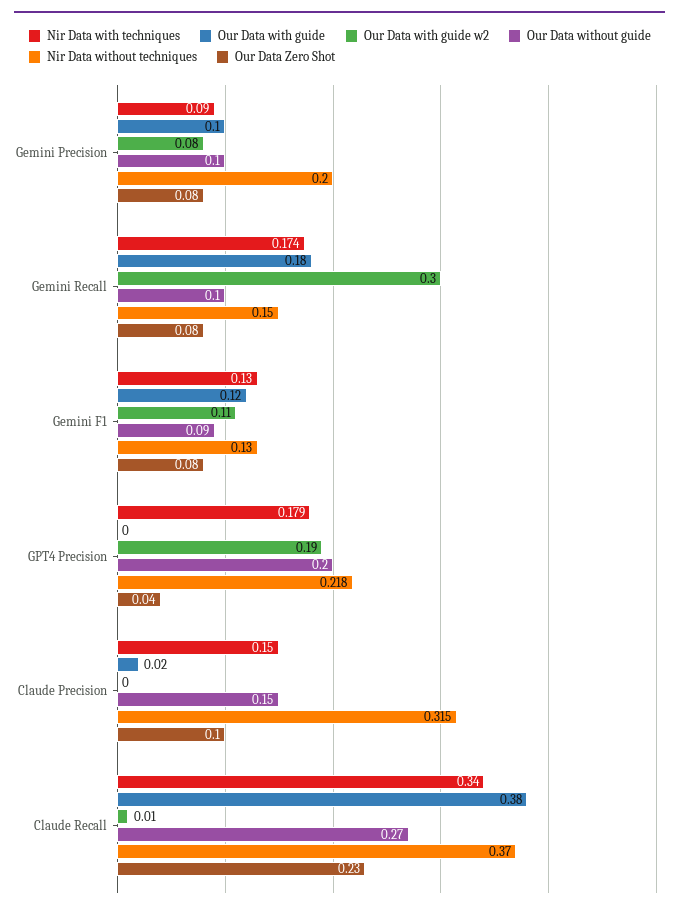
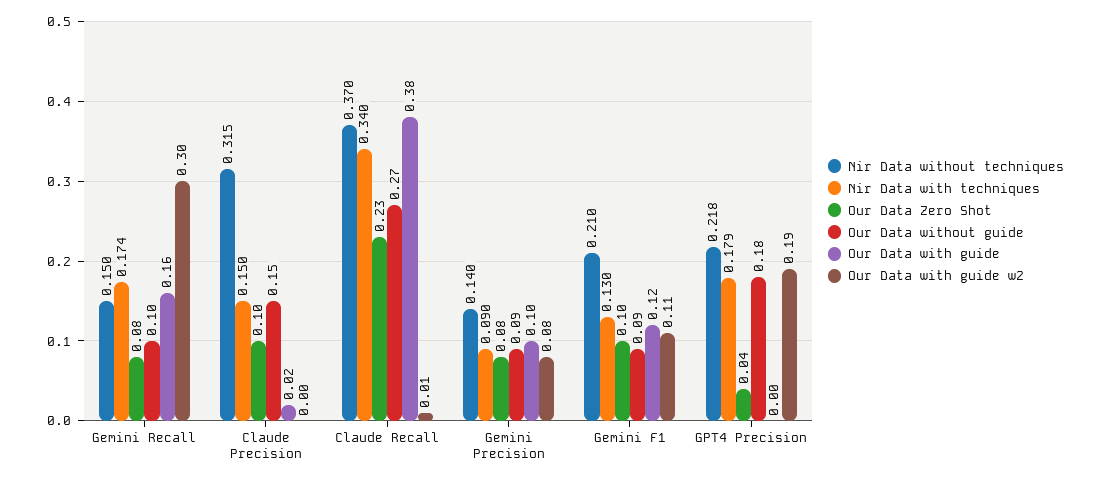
Our Data without guide, Gemini Precision: 0.1 -> 0.09
Nir Data without techniques, Gemini Precision: 0.2 -> 0.14
Our Data with guide, Gemini Recall: 0.18 -> 0.16
Nir Data without techniques, Gemini F1: 0.13 -> 0.21
Our Data Zero Shot, Gemini F1: 0.08 -> 0.1
Our Data without guide, GPT4 Precision: 0.2 -> 0.18

